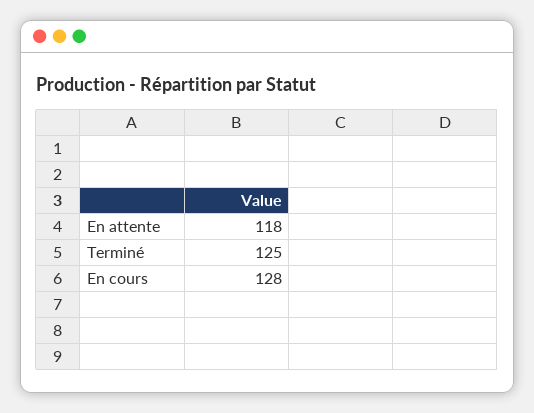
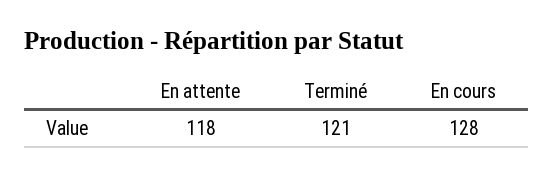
Terminé: 125 -> 121

